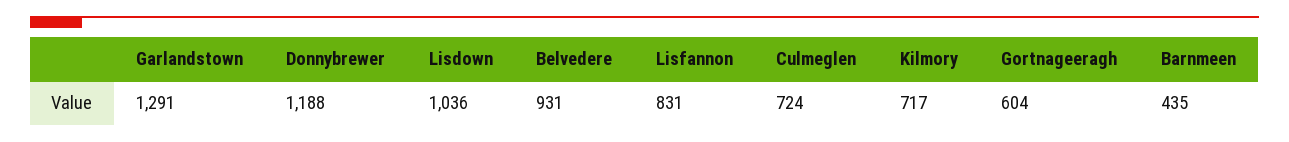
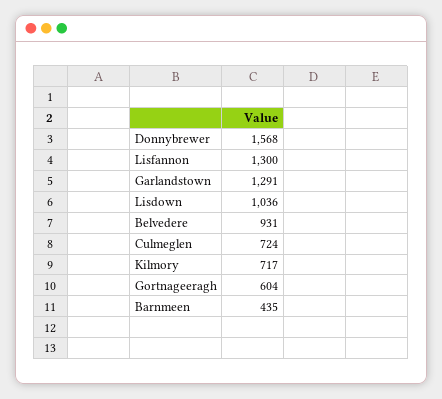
Donnybrewer: 1188 -> 1568
Lisfannon: 831 -> 1300

